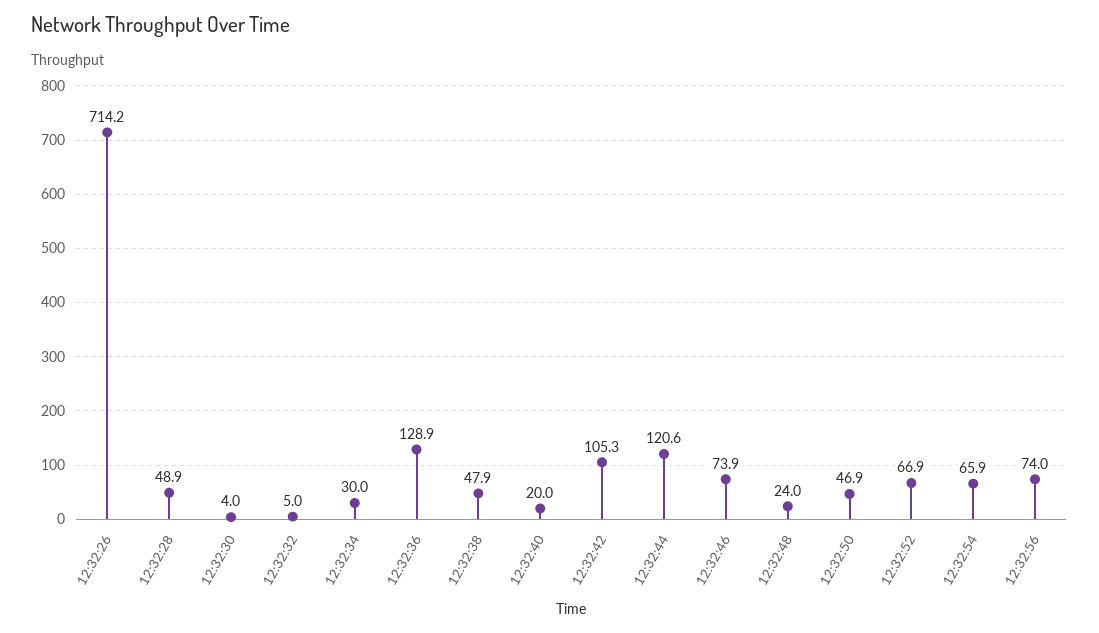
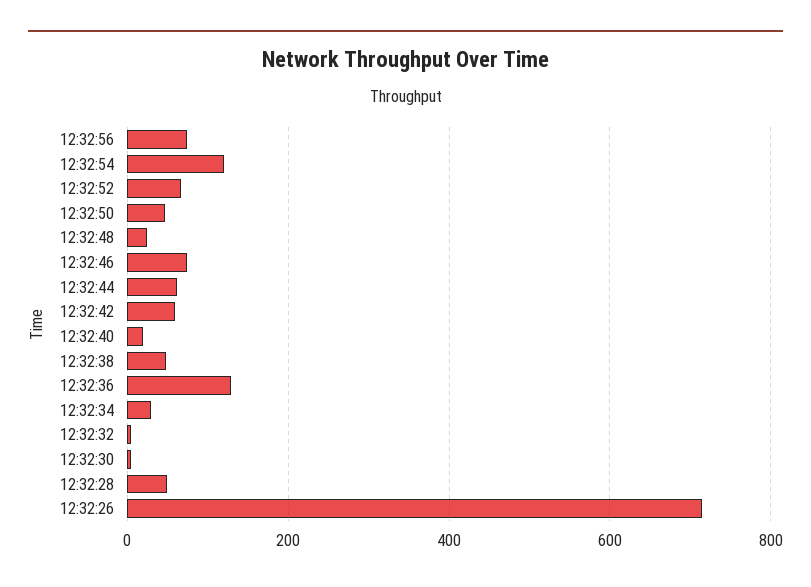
12:32:42: 105.3 -> 60
12:32:44: 120.6 -> 60
12:32:54: 65.9 -> 120

